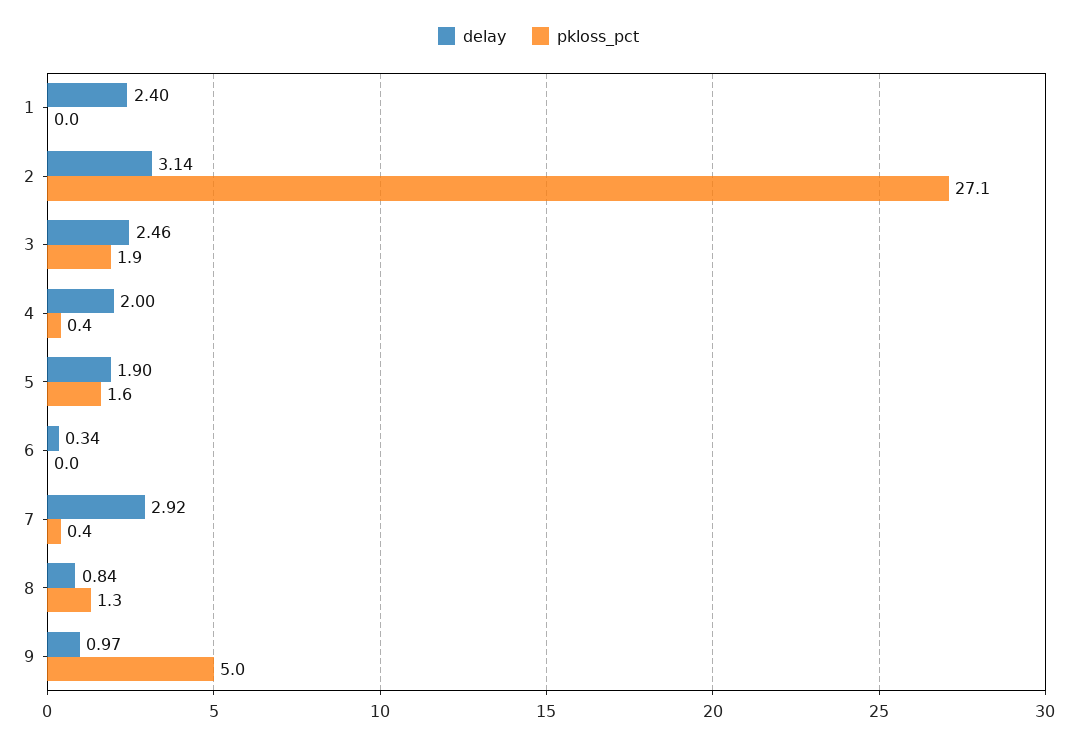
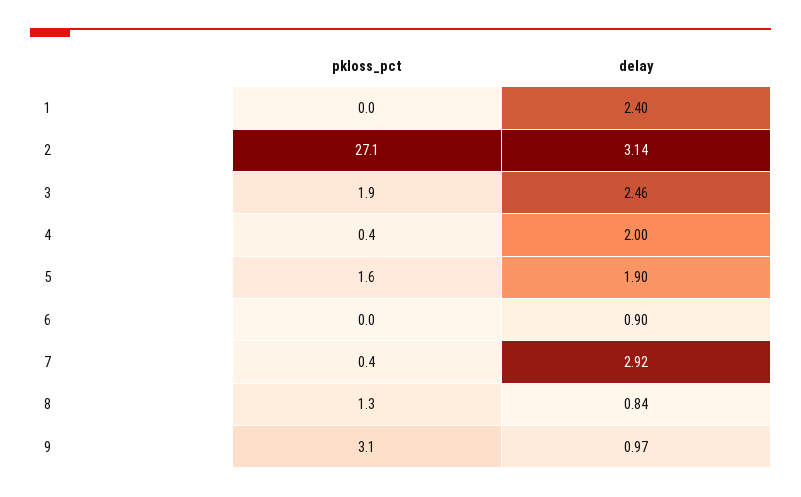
delay, 6: 0.34 -> 0.9
pkloss_pct, 9: 5 -> 3.1

